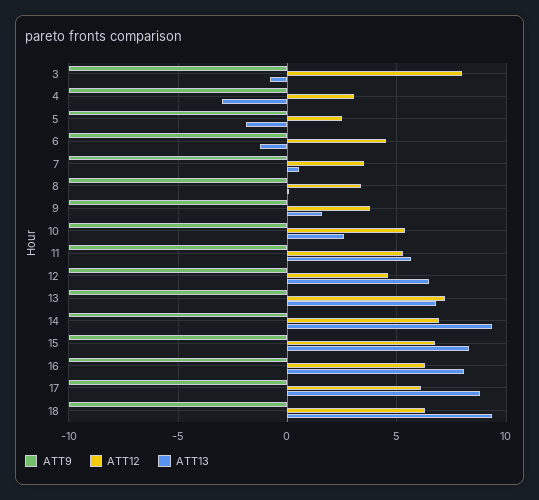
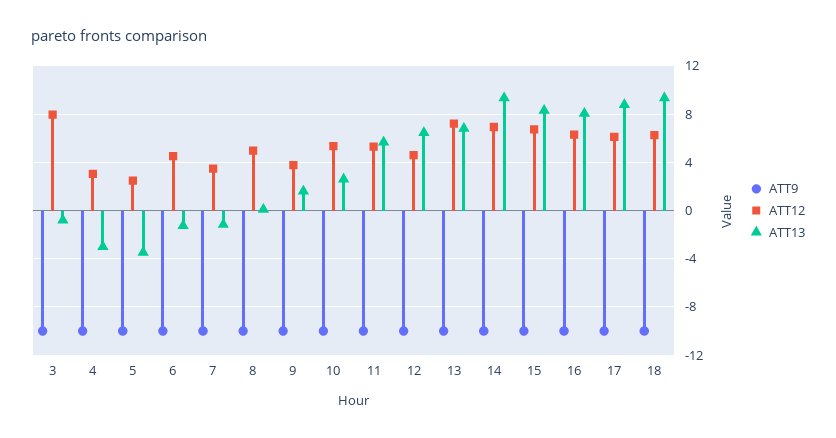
ATT13, 5: -2 -> -3.5
ATT13, 7: 0.5 -> -1
ATT12, 8: 3.5 -> 5

